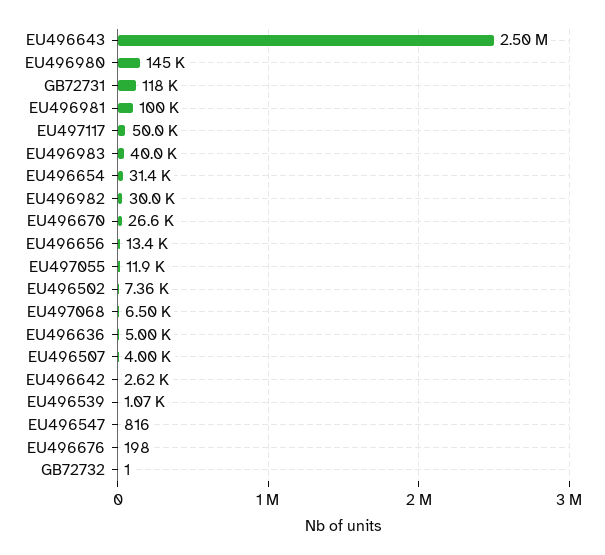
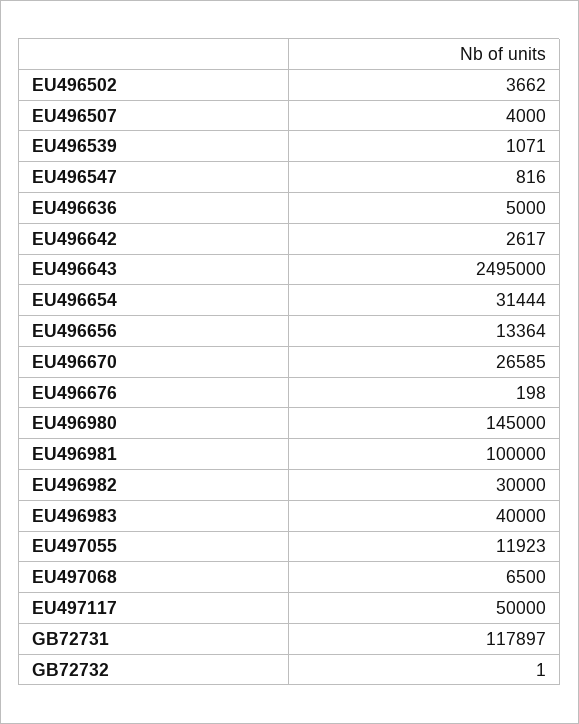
EU496502: 7360 -> 3662

